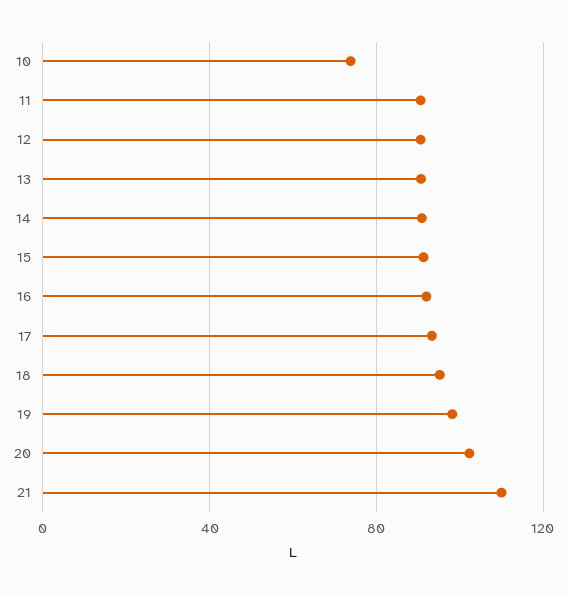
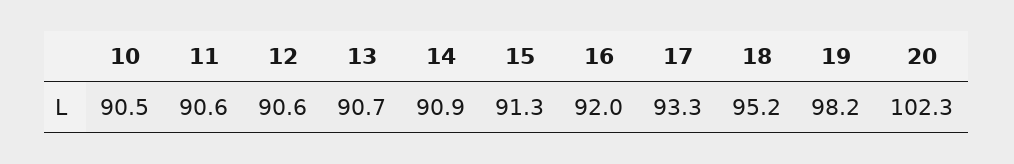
10: 75 -> 90.5
21: 110 -> none

